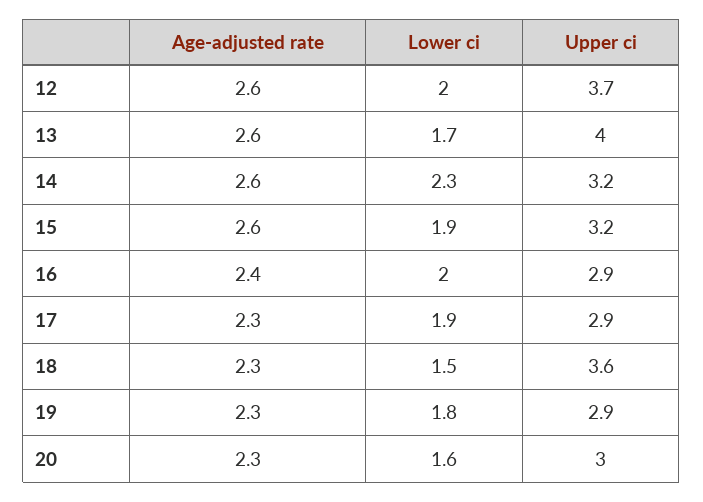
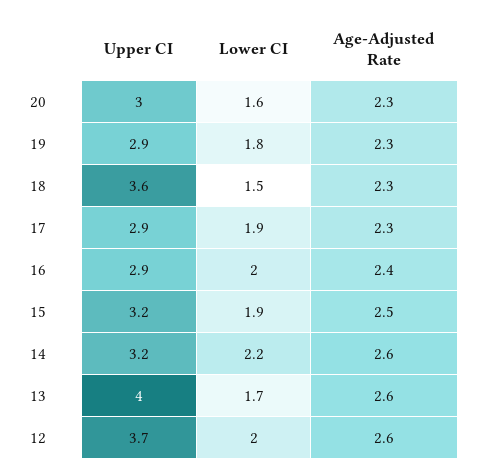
Lower ci, 14: 2.3 -> 2.2
Age-adjusted rate, 15: 2.6 -> 2.5

